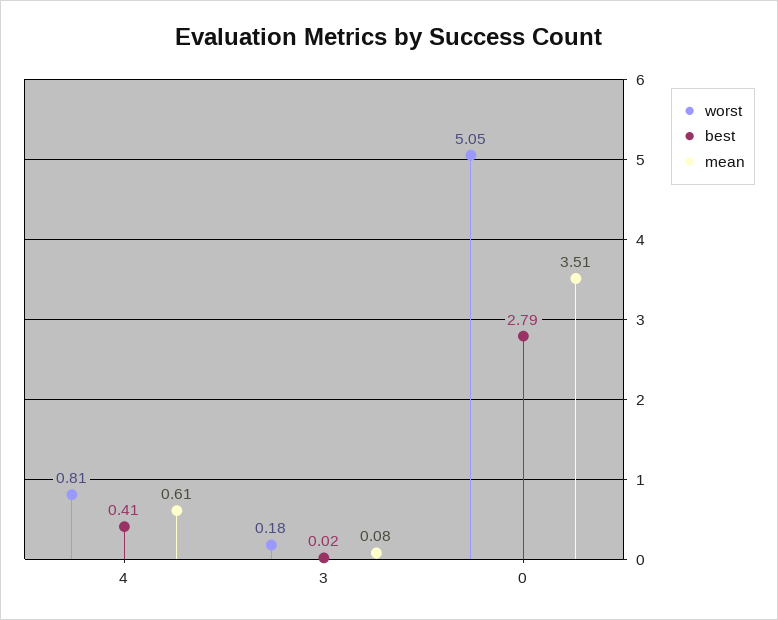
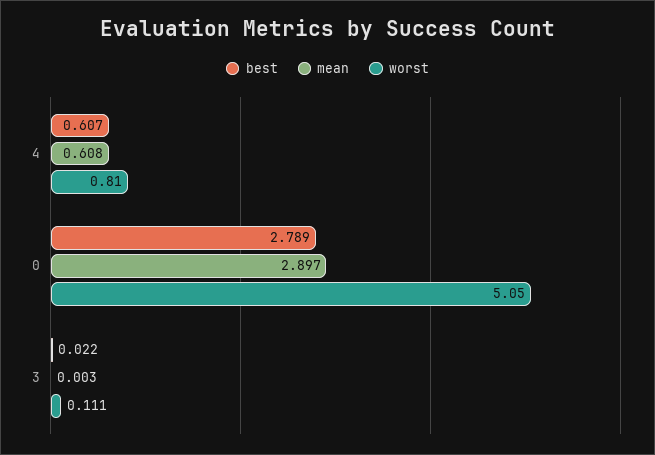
best, 4: 0.41 -> 0.607
worst, 3: 0.18 -> 0.111
mean, 3: 0.08 -> 0.003
mean, 0: 3.51 -> 2.897

